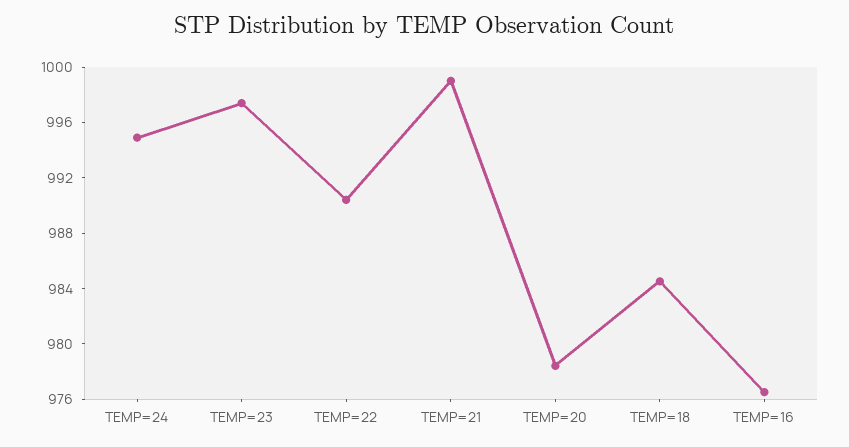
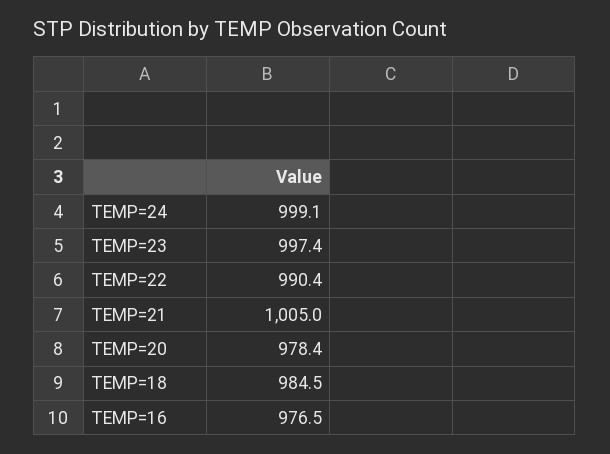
TEMP=24: 995 -> 999.1
TEMP=21: 999 -> 1005

